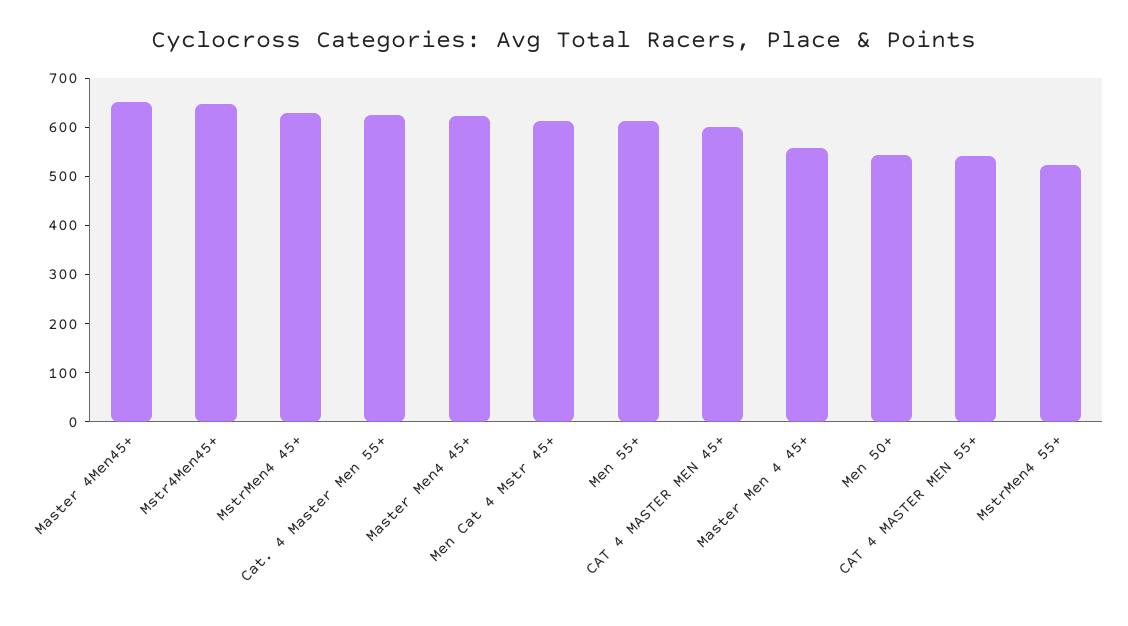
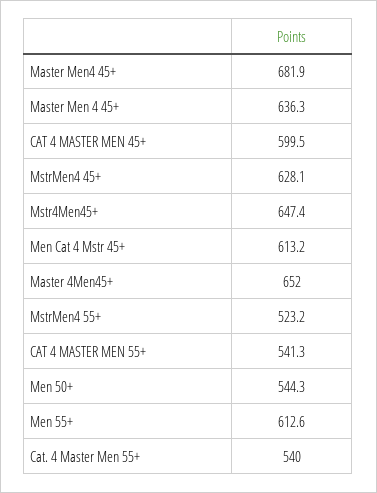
Cat. 4 Master Men 55+: 620 -> 540
Master Men4 45+: 620 -> 681.9
Master Men 4 45+: 560 -> 636.3

